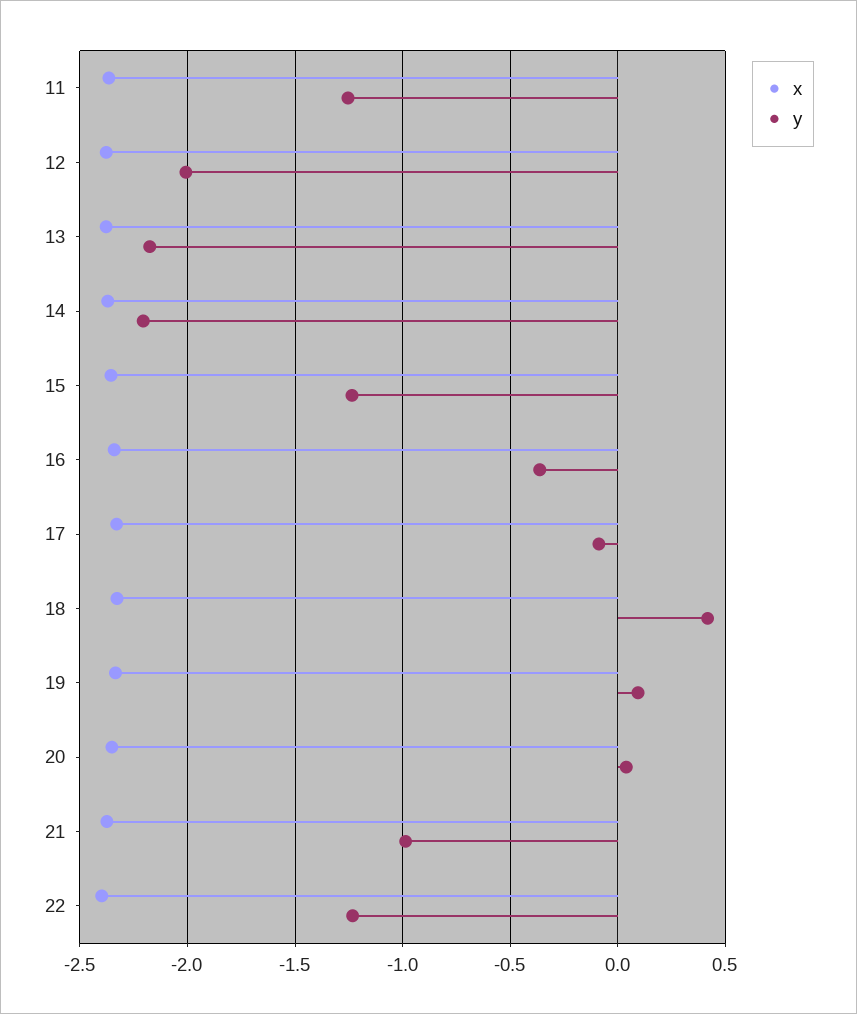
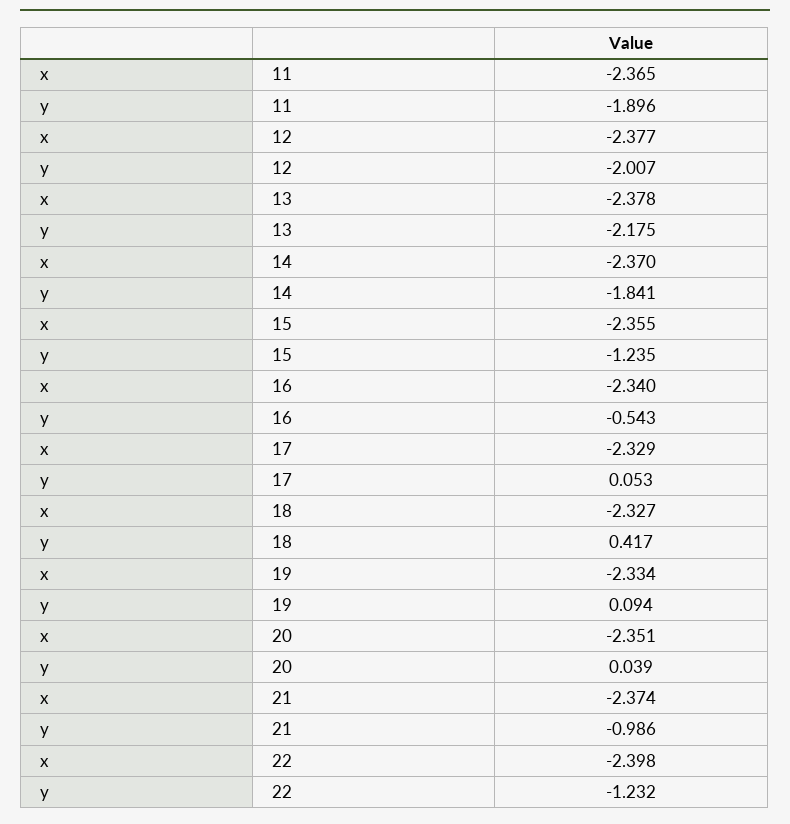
y, 11: -1.25 -> -1.896
y, 14: -2.2 -> -1.841
y, 16: -0.35 -> -0.543
y, 17: -0.1 -> 0.053

